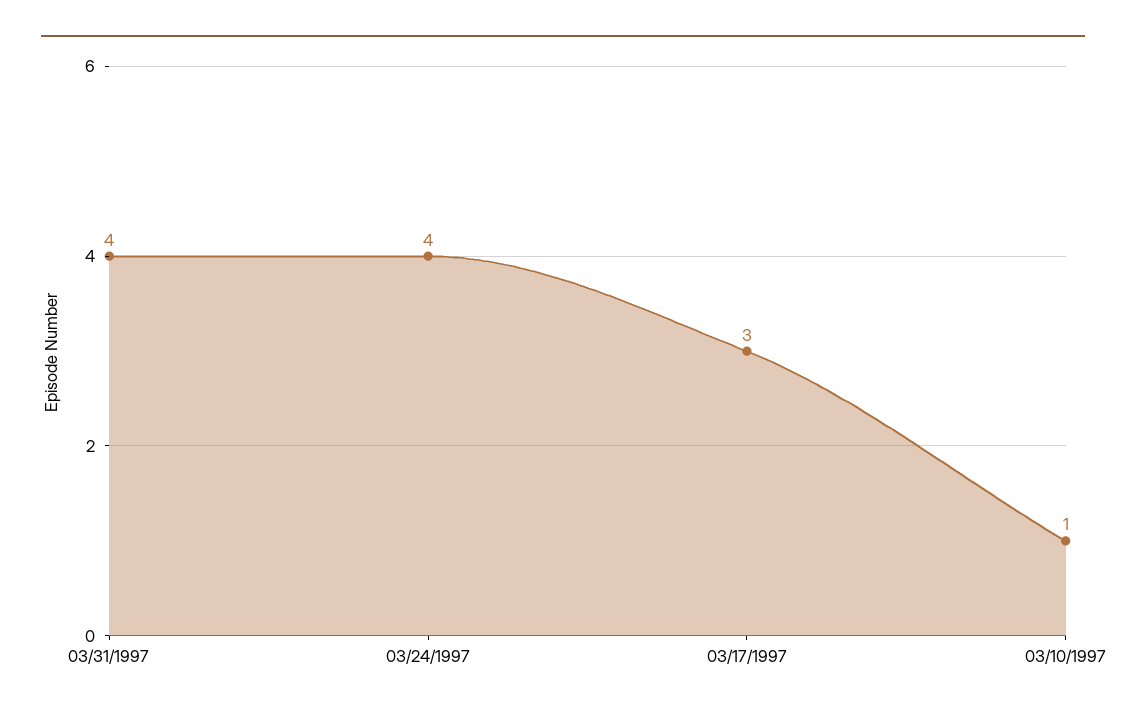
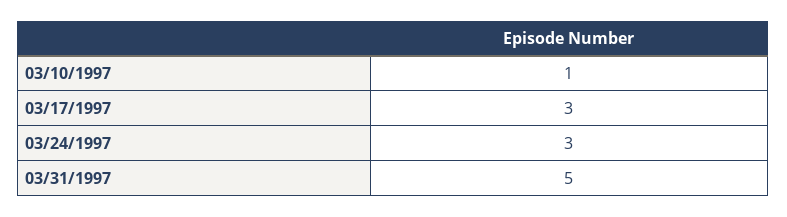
03/31/1997: 4 -> 5
03/24/1997: 4 -> 3

